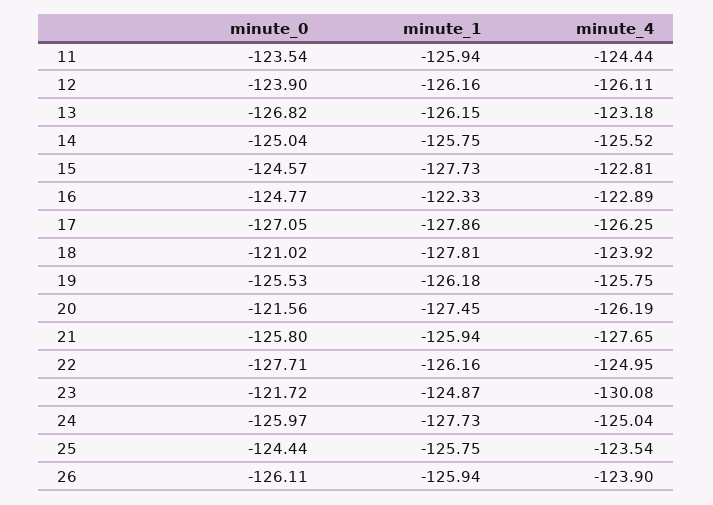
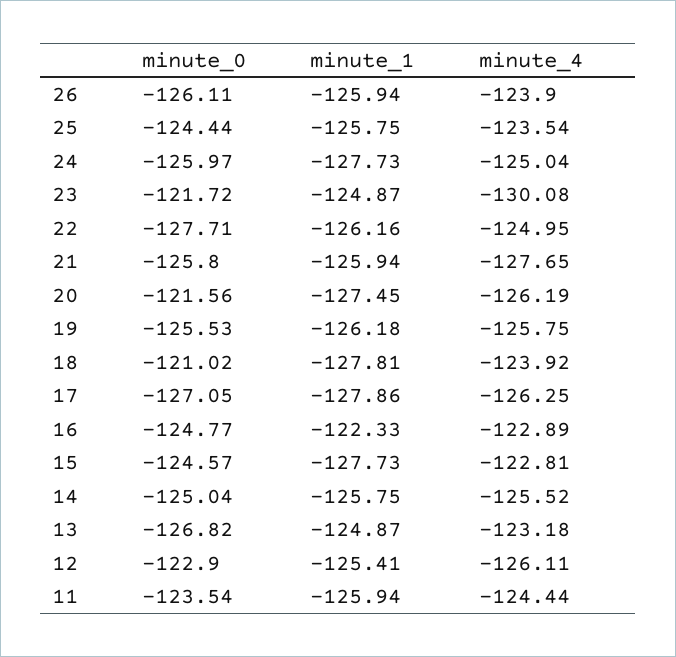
minute_0, 12: -123.9 -> -122.9
minute_1, 12: -126.16 -> -125.41
minute_1, 13: -126.15 -> -124.87

